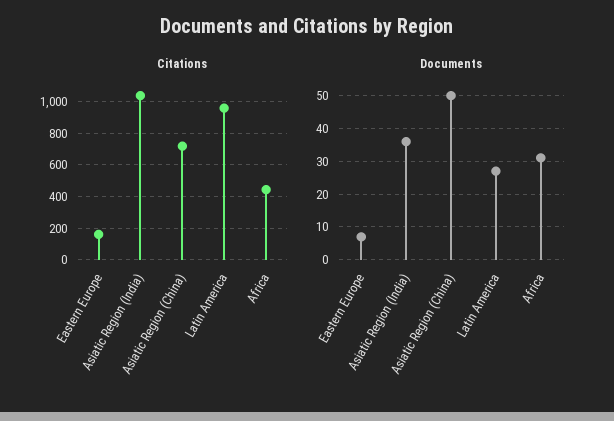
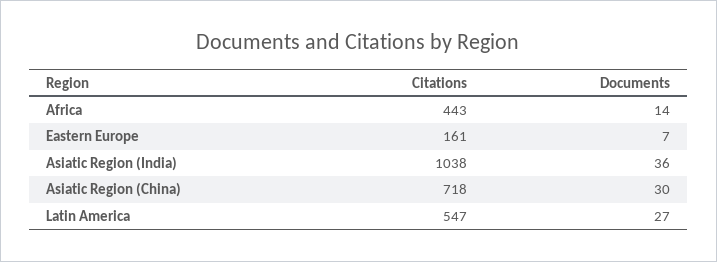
Citations, Latin America: 950 -> 547
Documents, Asiatic Region (China): 50 -> 30
Documents, Africa: 30 -> 14

